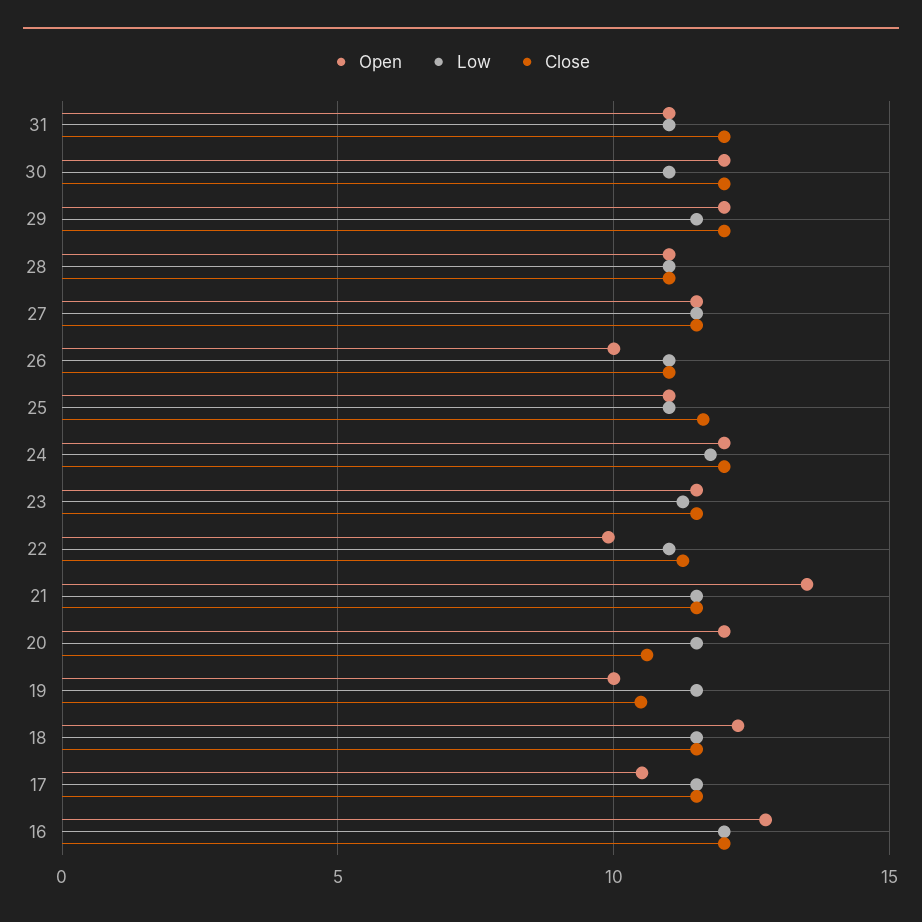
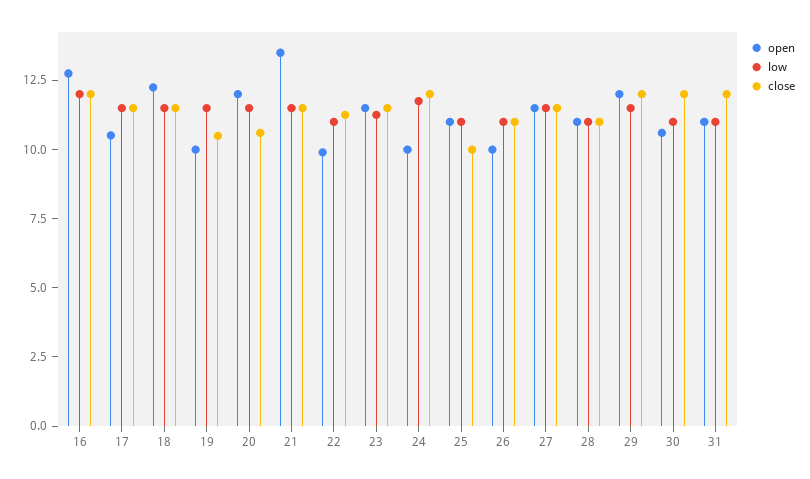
Open, 30: 12 -> 10.5
Close, 25: 11.5 -> 10
Open, 24: 12 -> 10

